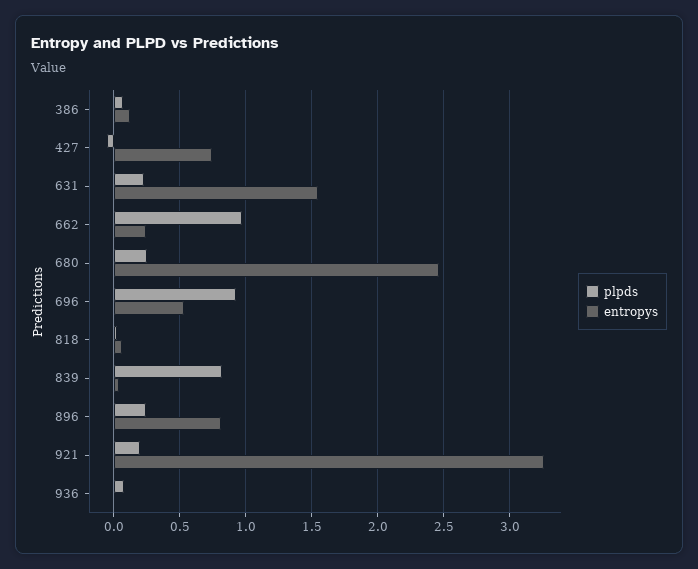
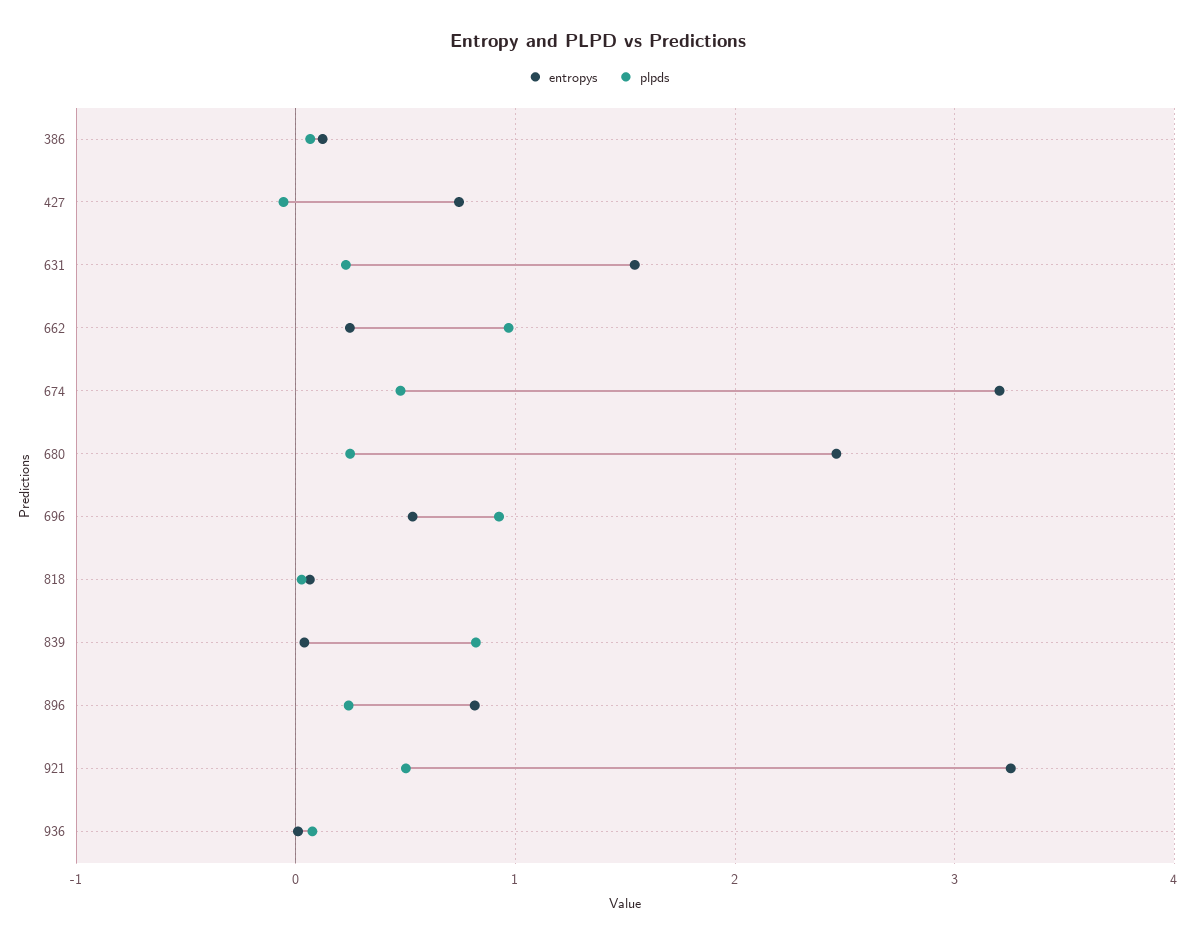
plpds, 921: 0.2 -> 0.5
entropys, 674: none -> 3.2
plpds, 674: none -> 0.5

